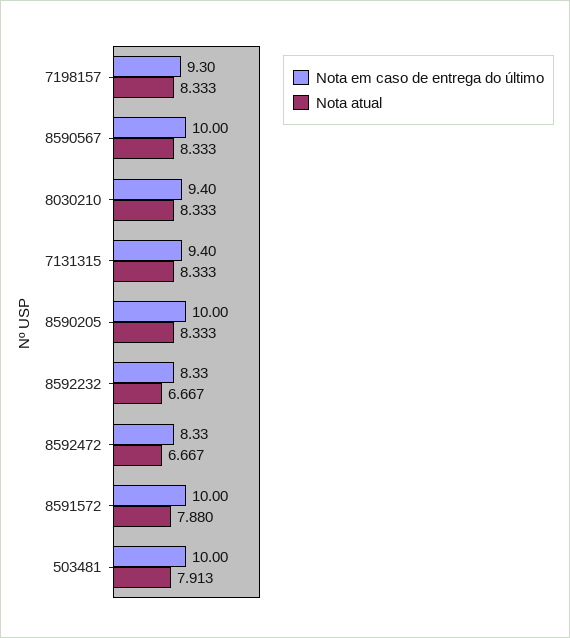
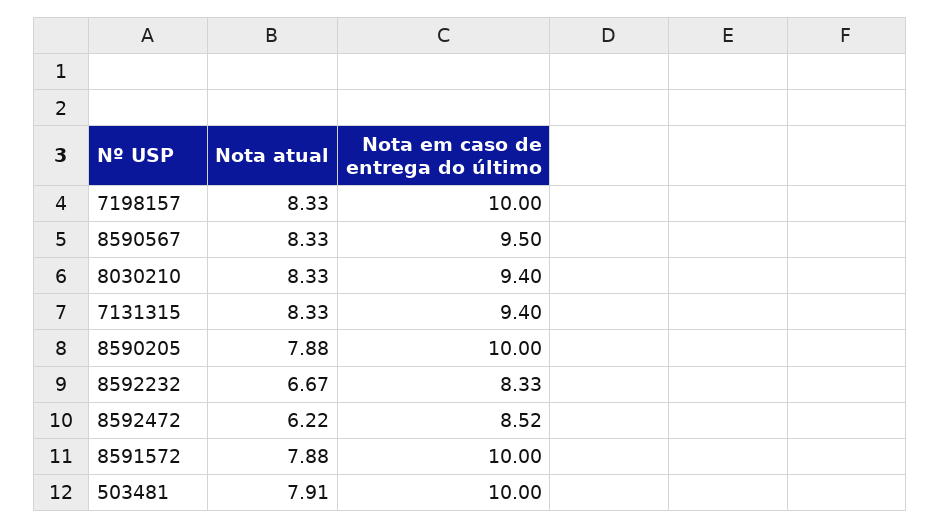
Nota em caso de entrega do último, 7198157: 9.3 -> 10
Nota em caso de entrega do último, 8590567: 10 -> 9.5
Nota atual, 8590205: 8.333 -> 7.88
Nota em caso de entrega do último, 8592472: 8.33 -> 8.52
Nota atual, 8592472: 6.667 -> 6.22

